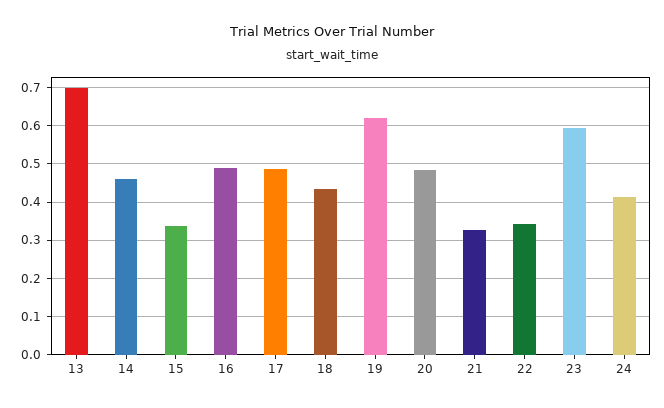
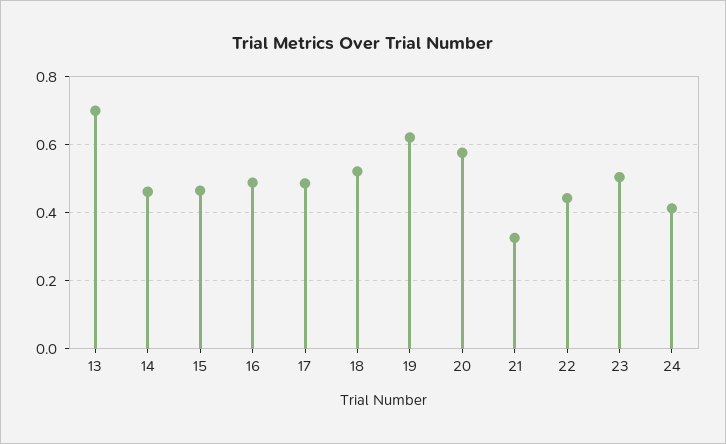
15: 0.34 -> 0.46
18: 0.44 -> 0.52
20: 0.48 -> 0.58
22: 0.34 -> 0.44
23: 0.6 -> 0.5

